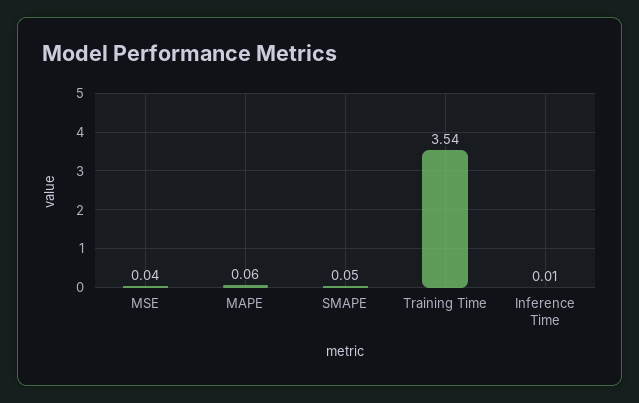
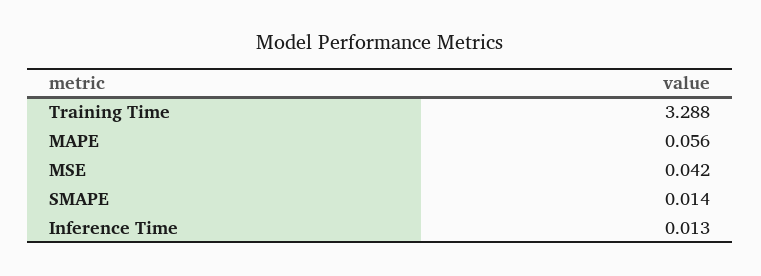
SMAPE: 0.05 -> 0.014
Training Time: 3.54 -> 3.288

